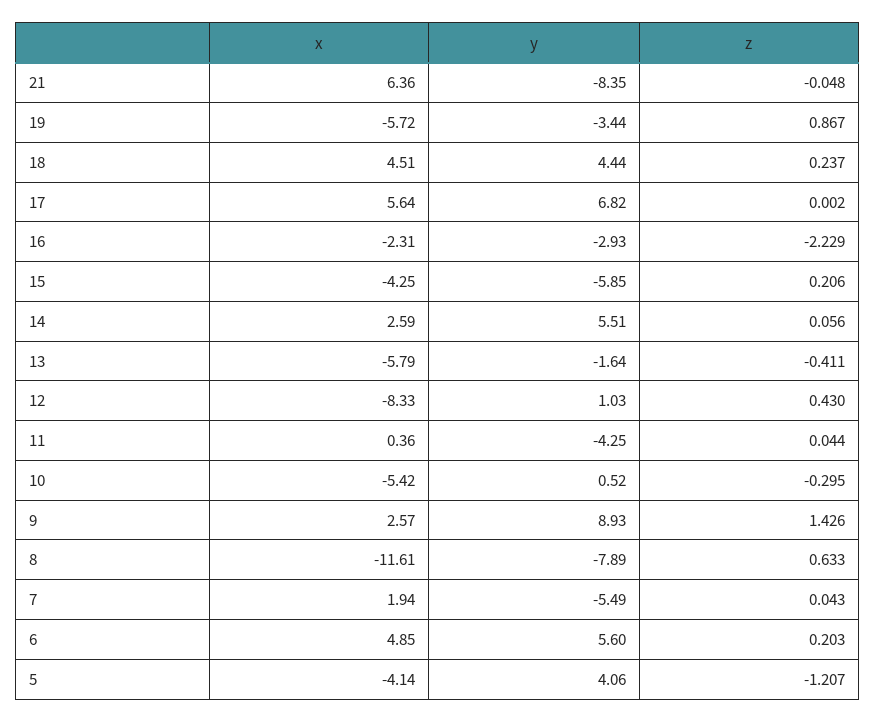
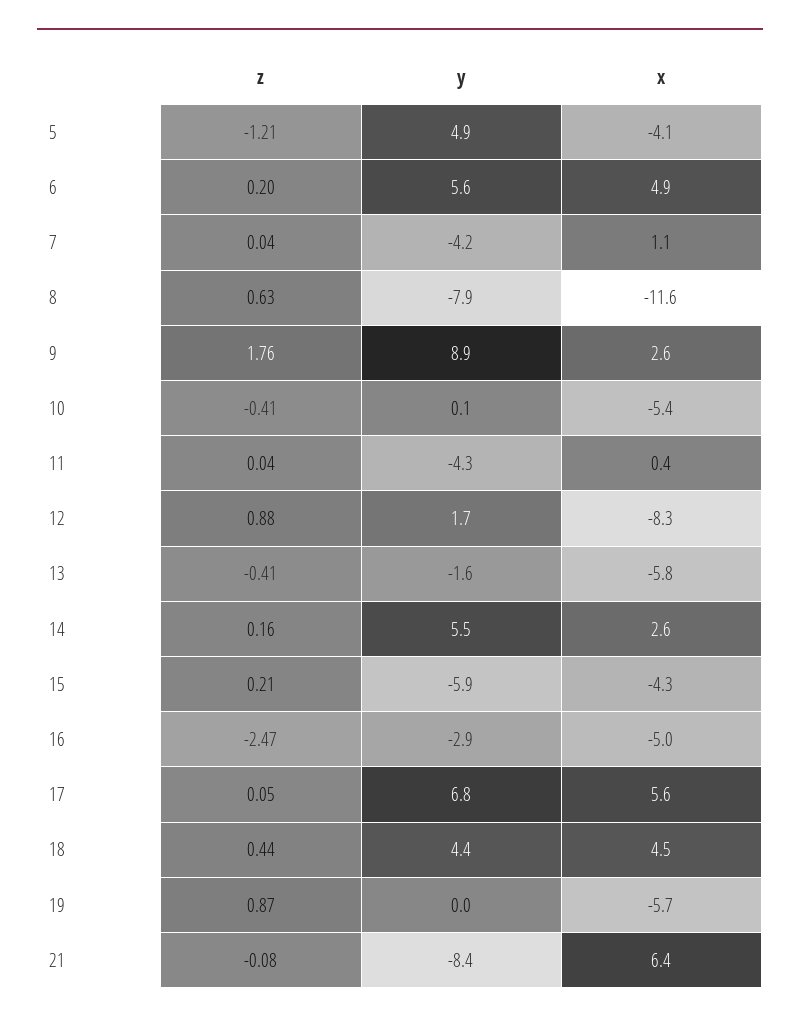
z, 21: -0.048 -> -0.08
y, 19: -3.44 -> 0
z, 18: 0.237 -> 0.44
z, 17: 0.002 -> 0.05
x, 16: -2.31 -> -5
z, 16: -2.229 -> -2.47
z, 14: 0.056 -> 0.16
y, 12: 1.03 -> 1.7
z, 12: 0.43 -> 0.88
y, 10: 0.52 -> 0.1
z, 10: -0.295 -> -0.41
z, 9: 1.426 -> 1.76
x, 7: 1.94 -> 1.1
y, 7: -5.49 -> -4.2
y, 5: 4.06 -> 4.9

